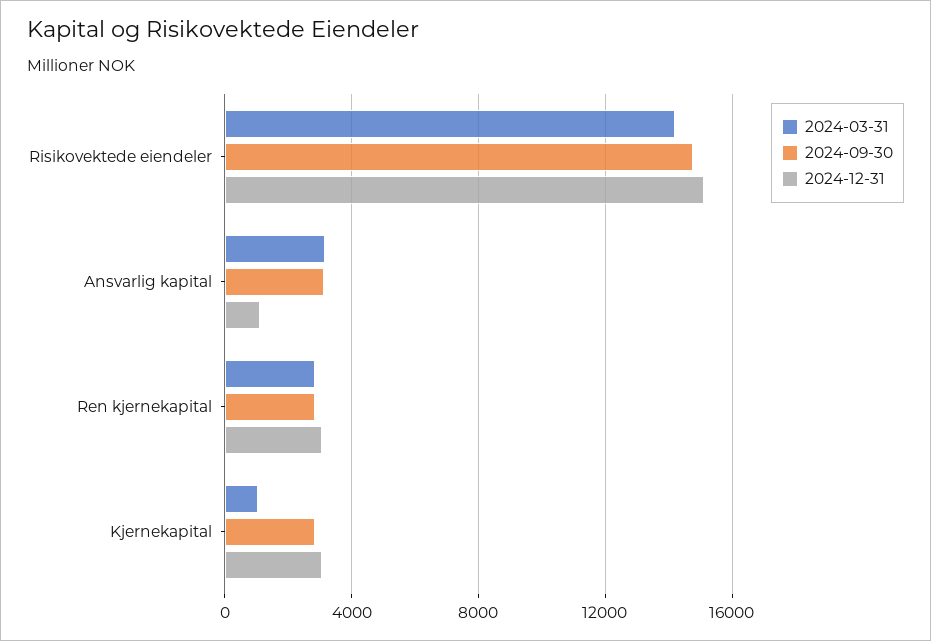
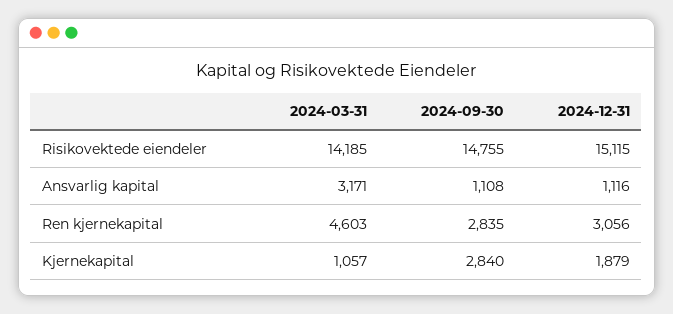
2024-09-30, Ansvarlig kapital: 3000 -> 1108
2024-03-31, Ren kjernekapital: 3000 -> 4603
2024-12-31, Kjernekapital: 3000 -> 1879

